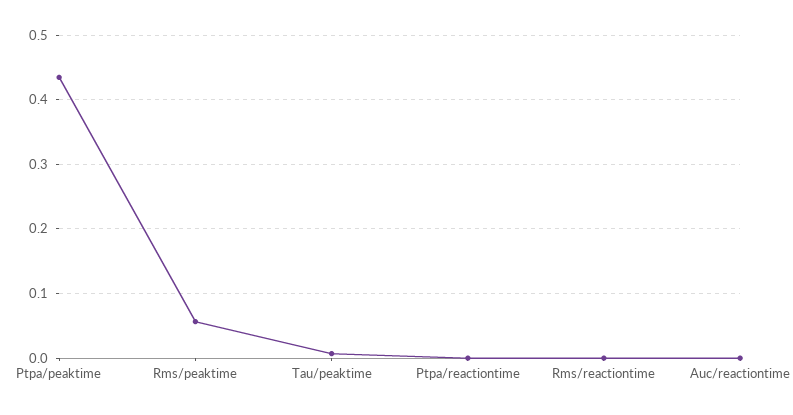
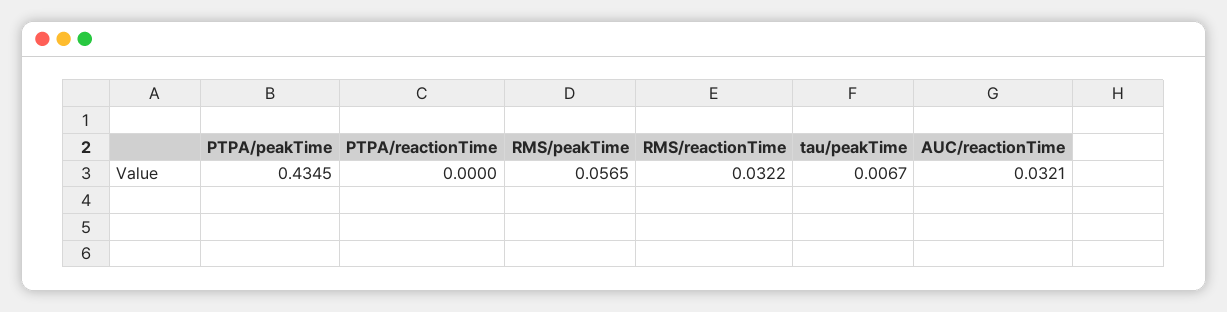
Rms/reactiontime: 0 -> 0.0322
Auc/reactiontime: 0 -> 0.0321

